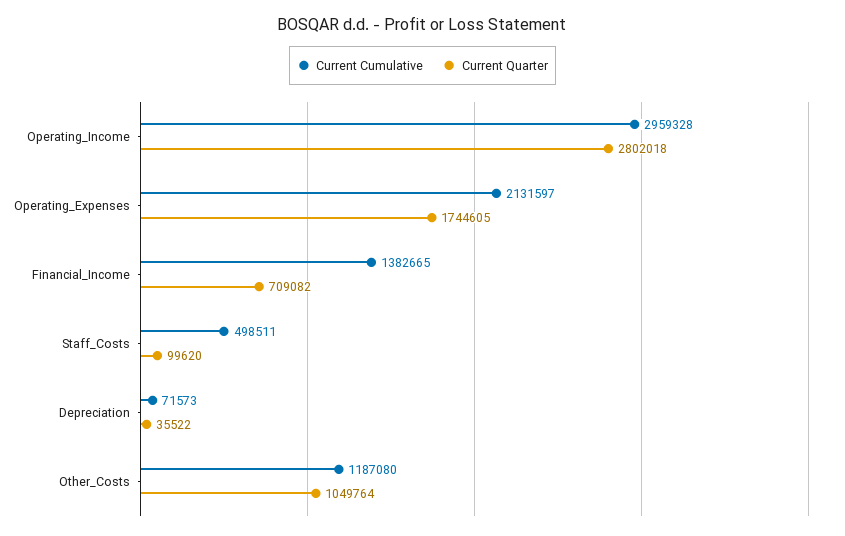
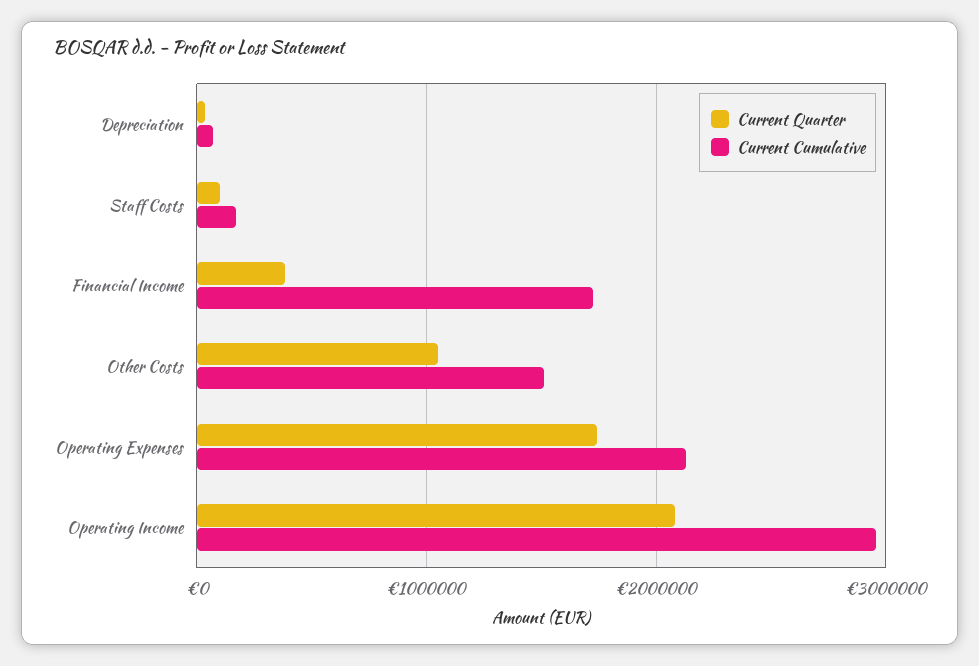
Current Quarter, Operating_Income: 2802018 -> 2100000
Current Cumulative, Financial_Income: 1382665 -> 1700000
Current Quarter, Financial_Income: 709082 -> 400000
Current Cumulative, Staff_Costs: 498511 -> 200000
Current Cumulative, Other_Costs: 1187080 -> 1500000

